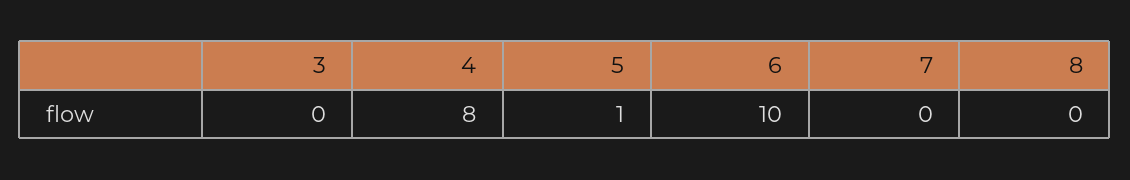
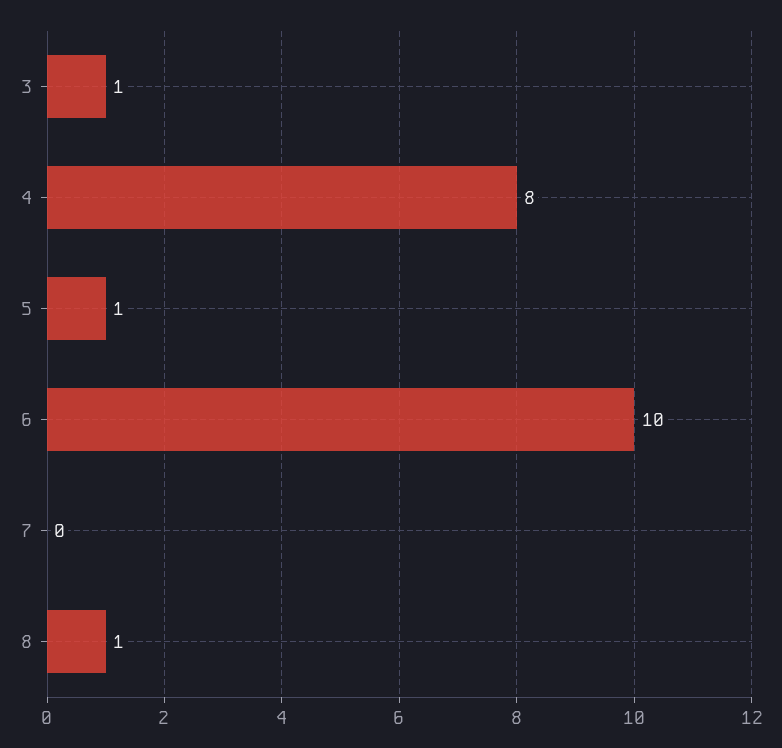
3: 0 -> 1
8: 0 -> 1

